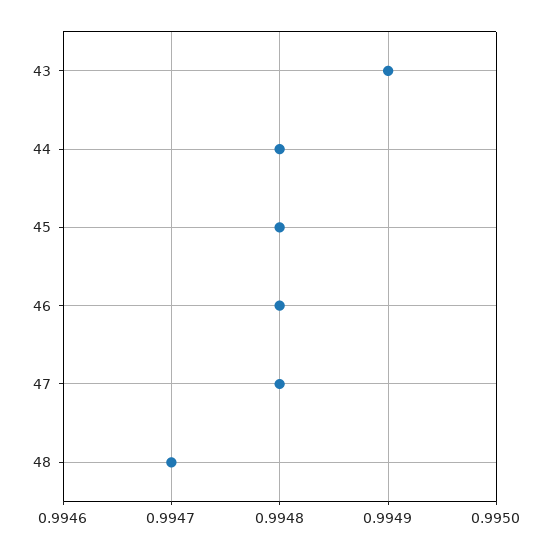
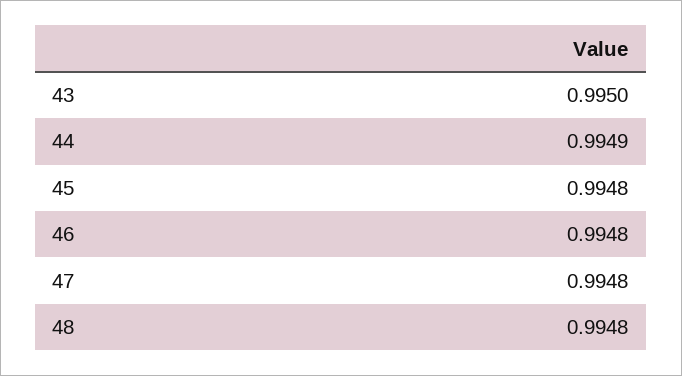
43: 0.9949 -> 0.995
44: 0.9948 -> 0.9949
48: 0.9947 -> 0.9948

